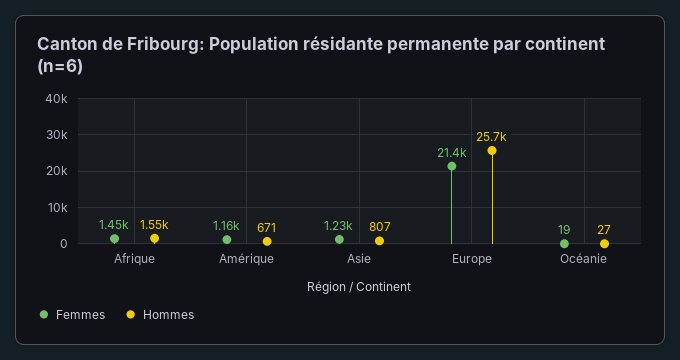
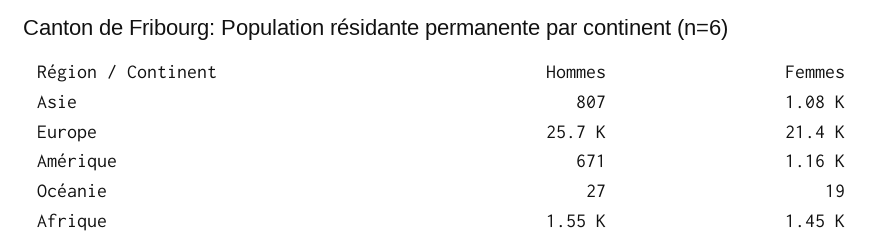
Femmes, Asie: 1230 -> 1080

